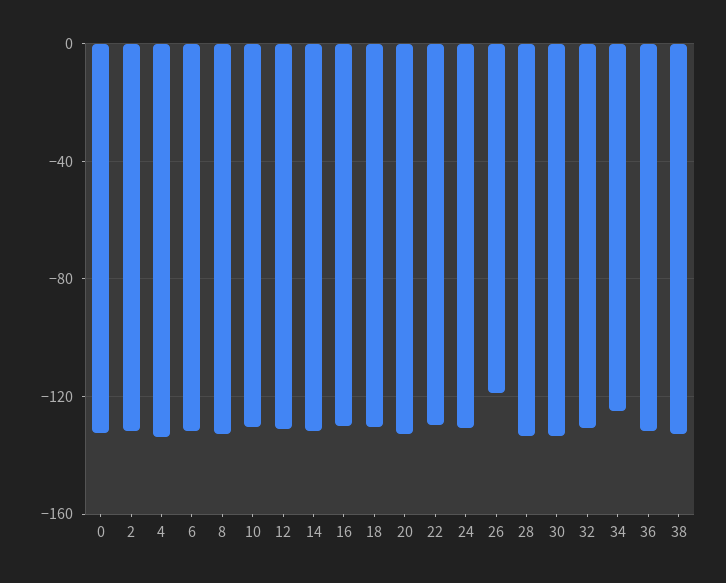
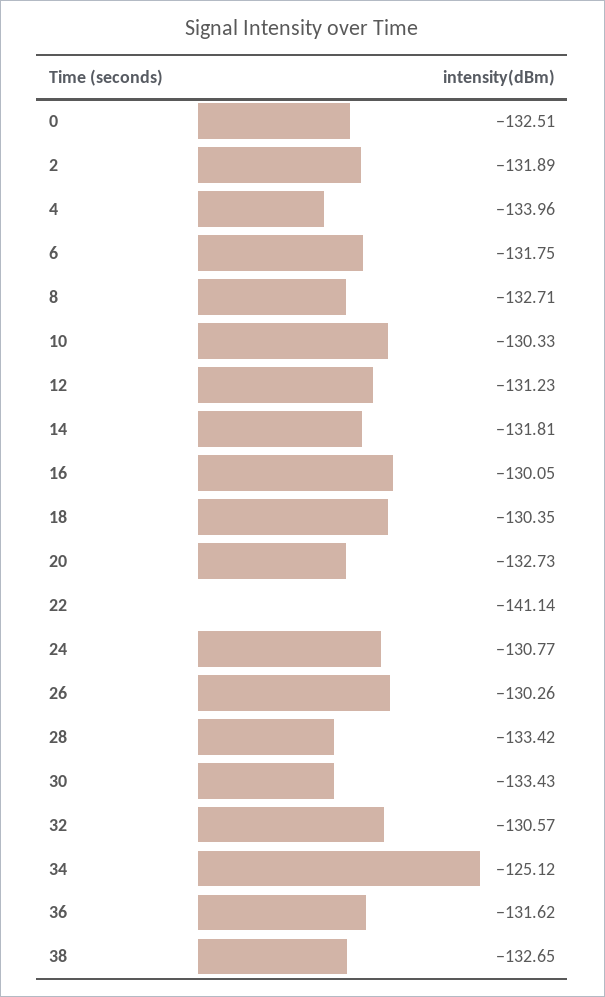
22: -130 -> -141.14
26: -120 -> -130.26

